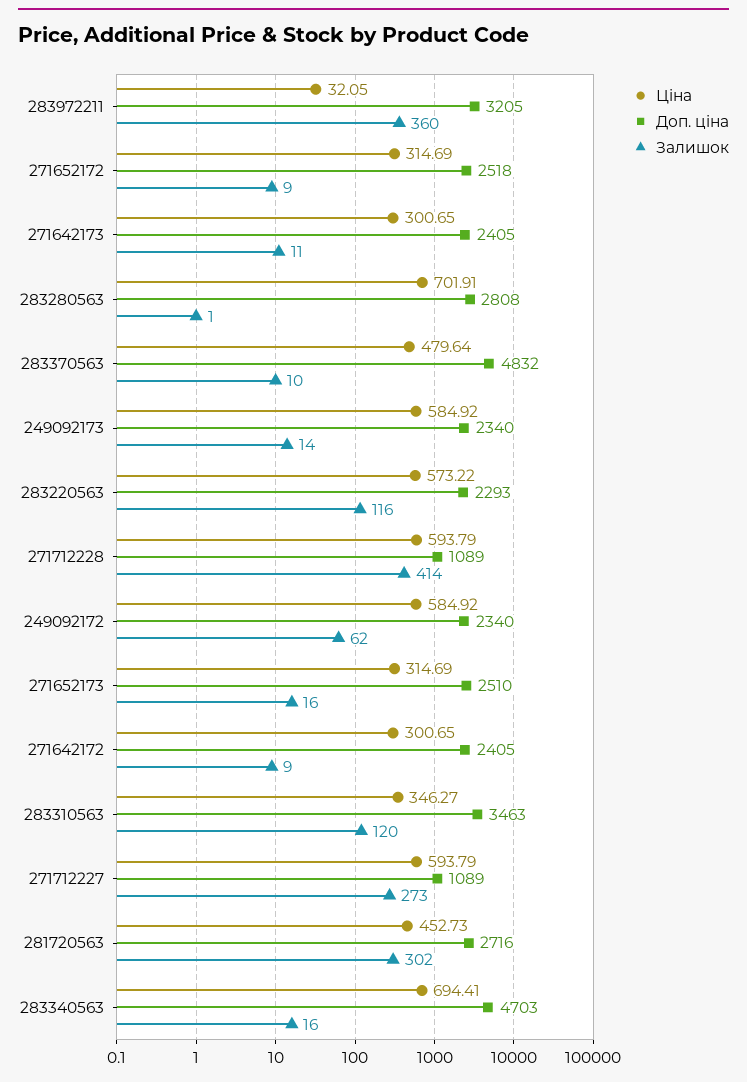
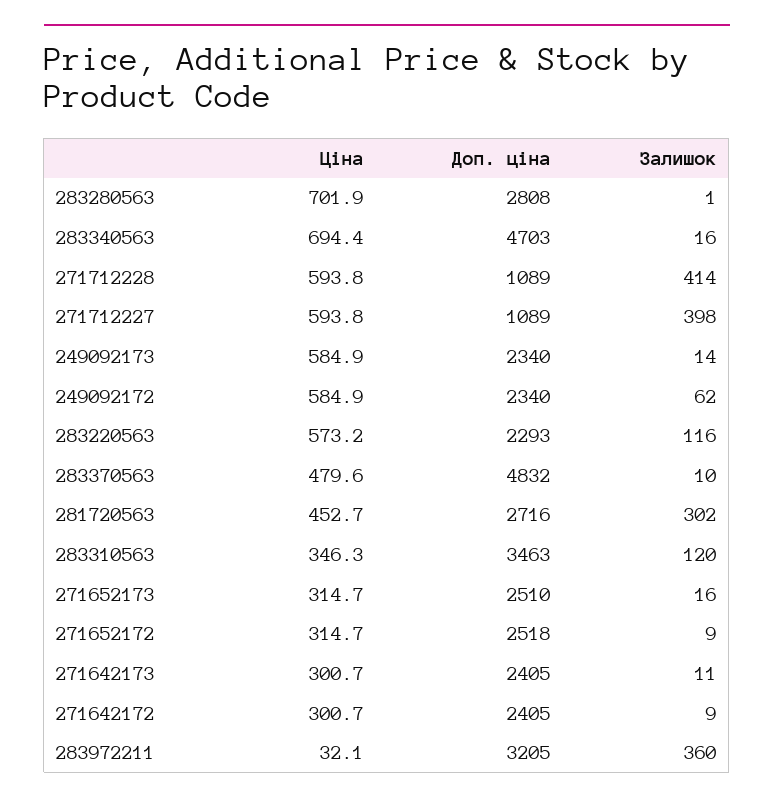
Залишок, 271712227: 273 -> 398

